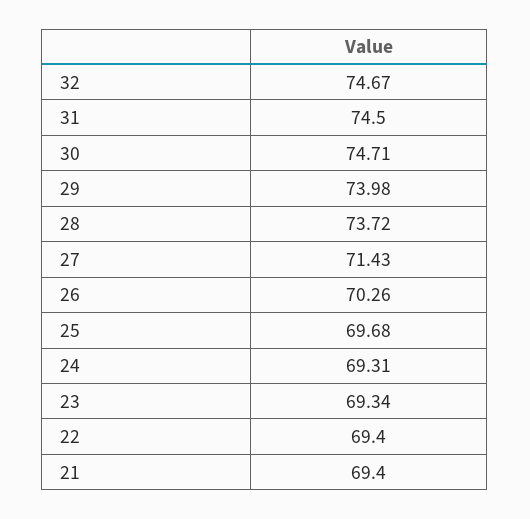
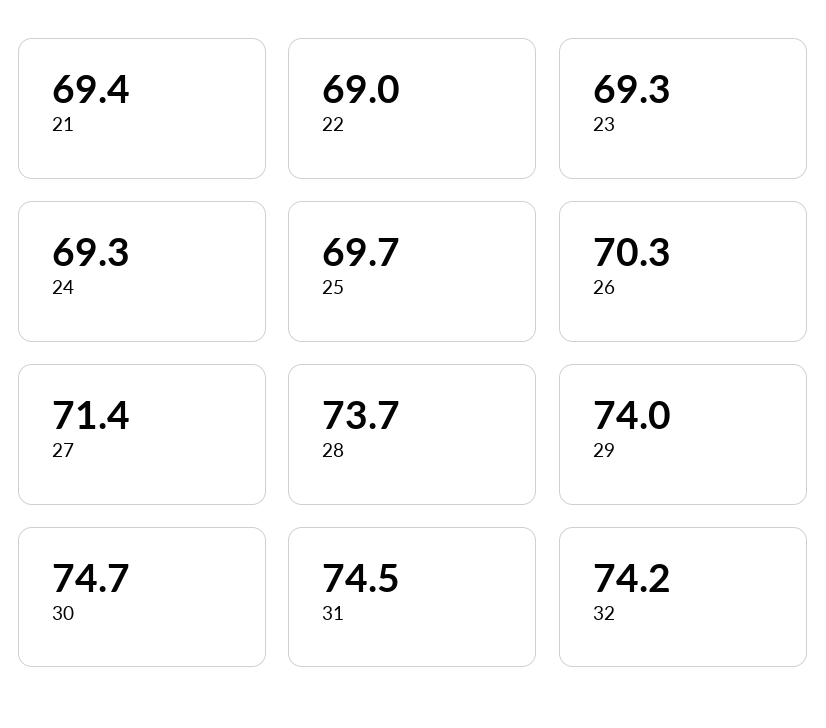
32: 74.67 -> 74.2
22: 69.4 -> 69

